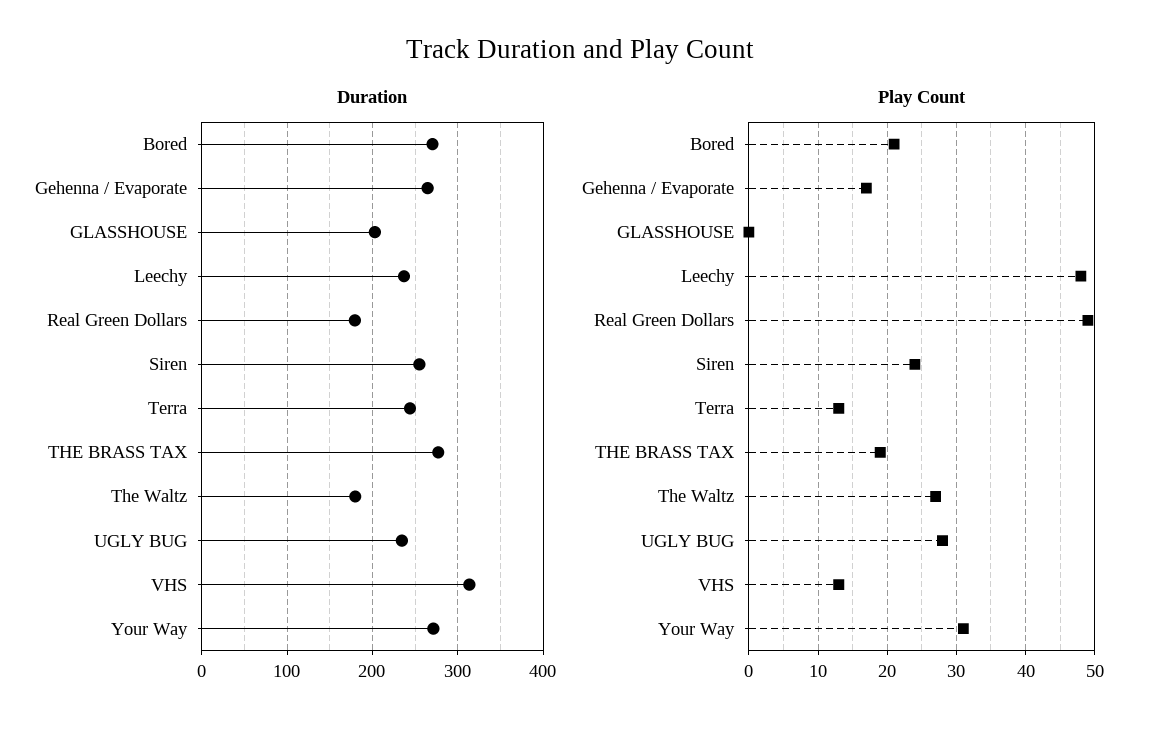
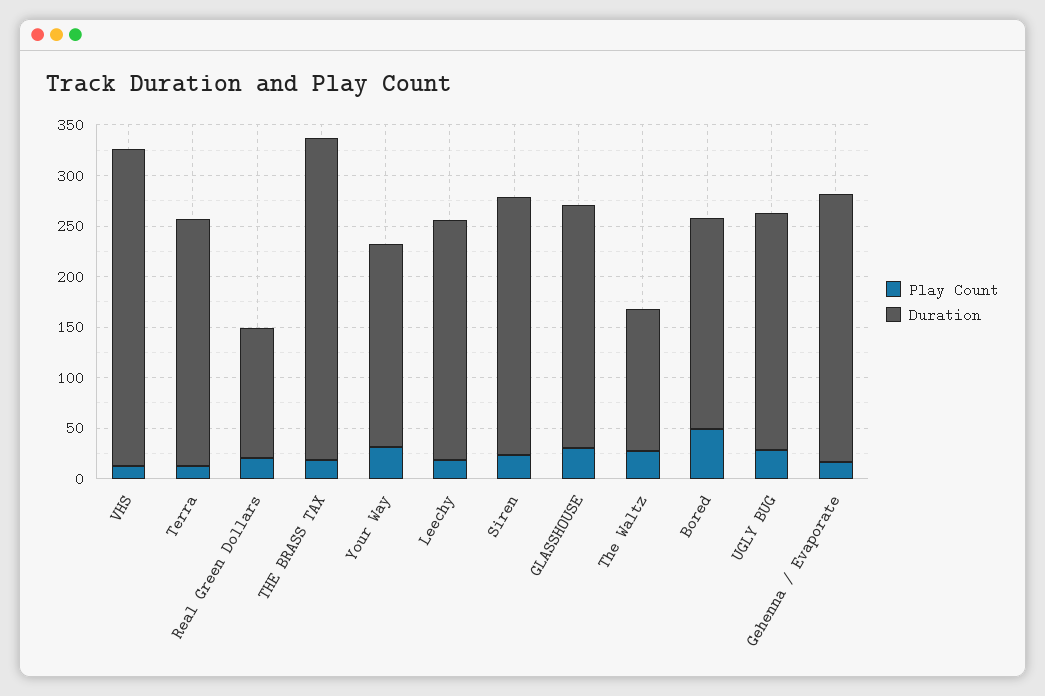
Duration, Bored: 270 -> 210
Duration, GLASSHOUSE: 200 -> 240
Duration, Real Green Dollars: 180 -> 130
Duration, THE BRASS TAX: 280 -> 320
Duration, The Waltz: 180 -> 140
Duration, Your Way: 270 -> 200
Play Count, Bored: 21 -> 50
Play Count, GLASSHOUSE: 0 -> 30
Play Count, Leechy: 48 -> 20
Play Count, Real Green Dollars: 49 -> 20

